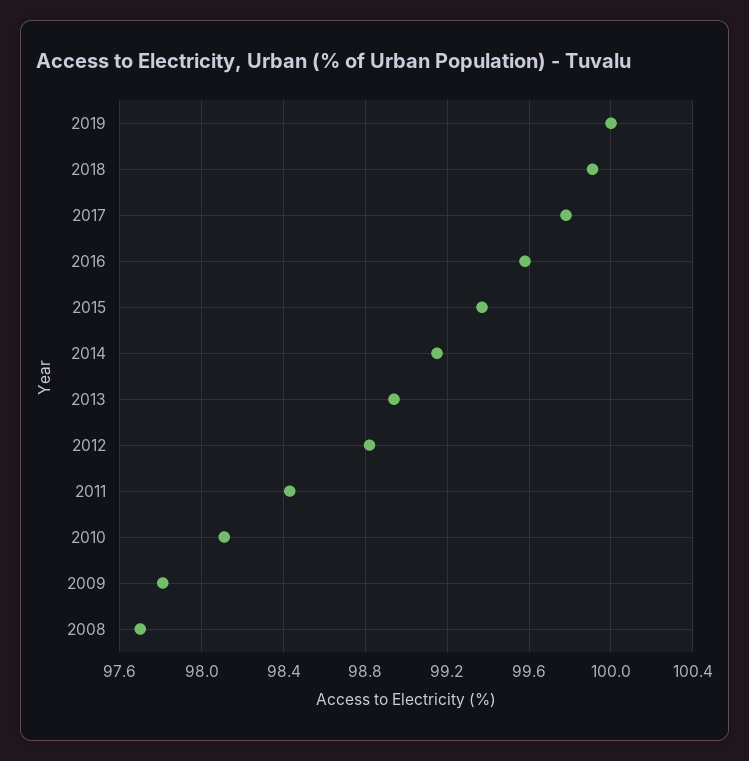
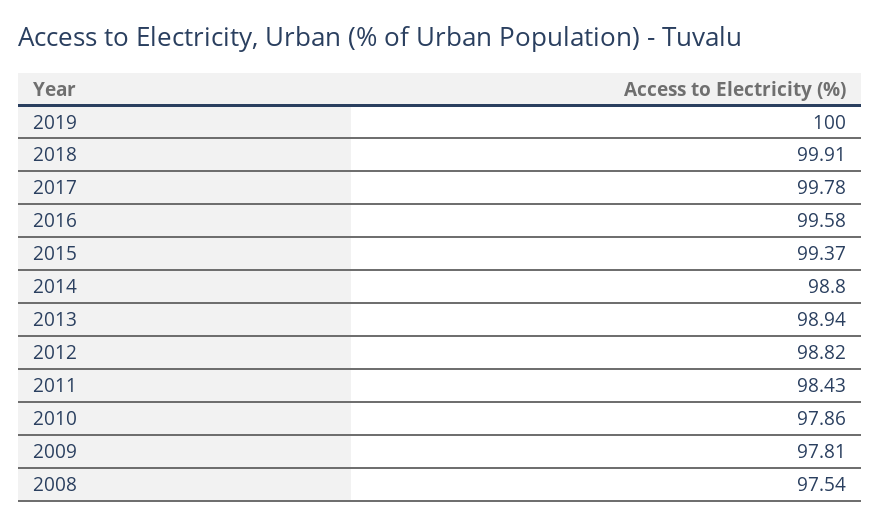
2014: 99.15 -> 98.8
2010: 98.1 -> 97.86
2008: 97.7 -> 97.54

